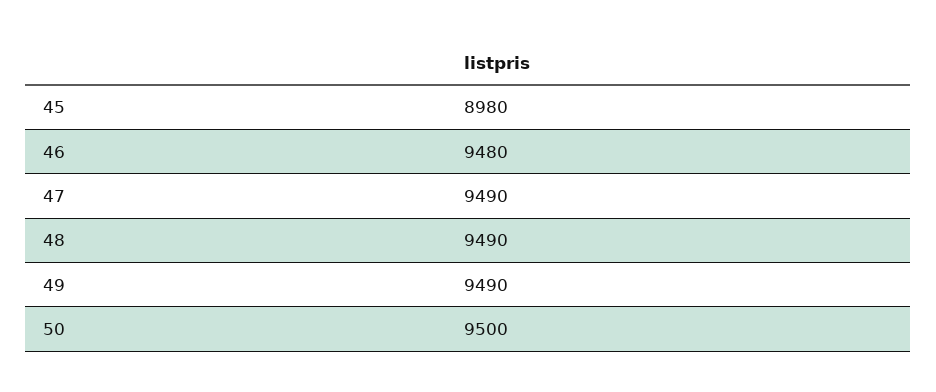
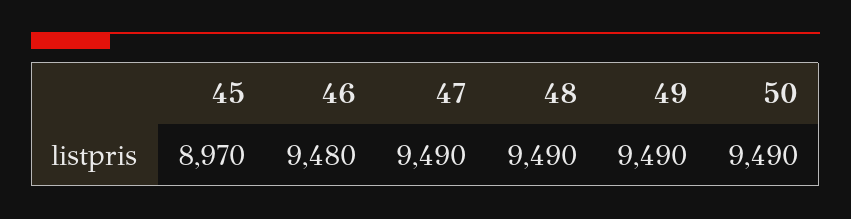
45: 8980 -> 8970
50: 9500 -> 9490

